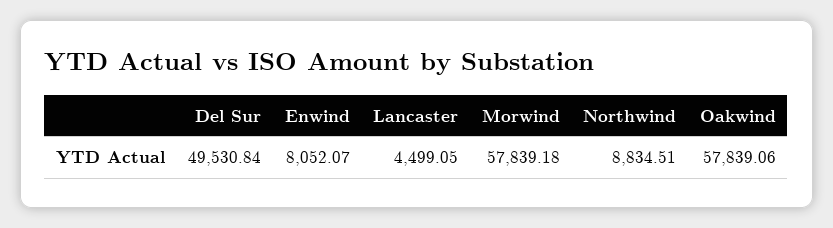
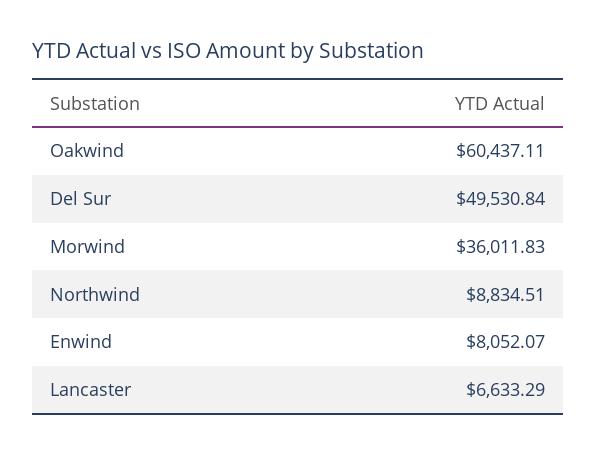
Lancaster: 4499.05 -> 6633.29
Morwind: 57839.18 -> 36011.83
Oakwind: 57839.06 -> 60437.11

